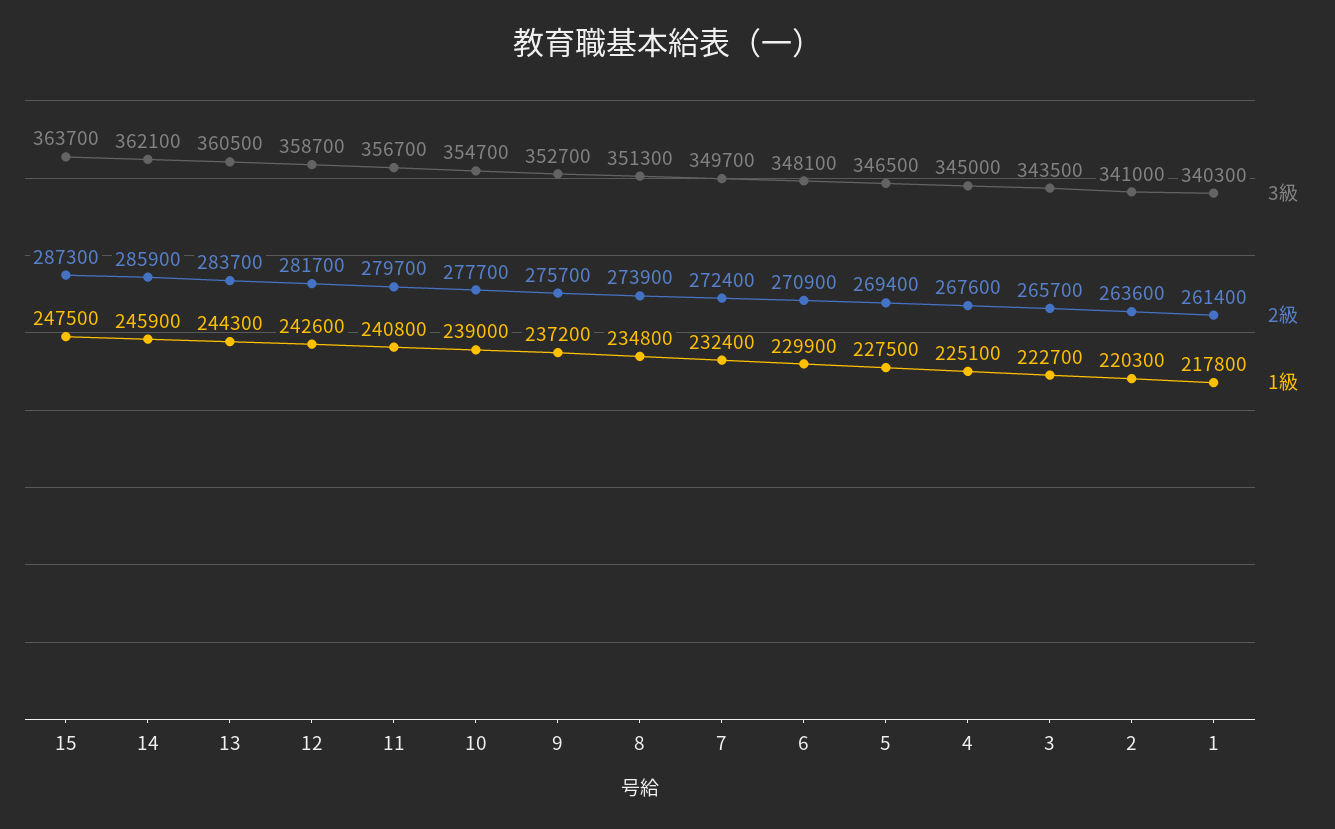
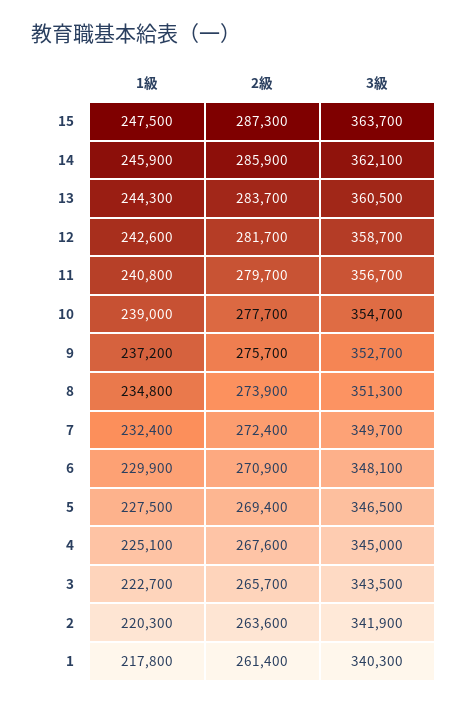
3級, 2: 341000 -> 341900

